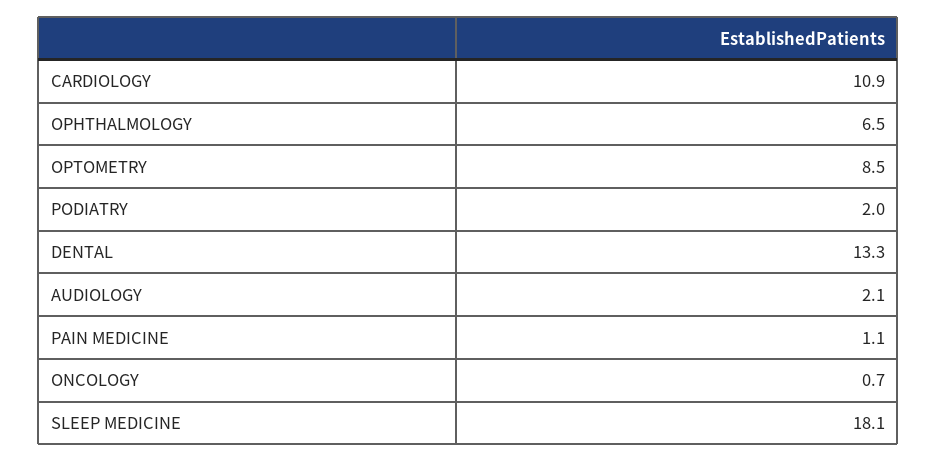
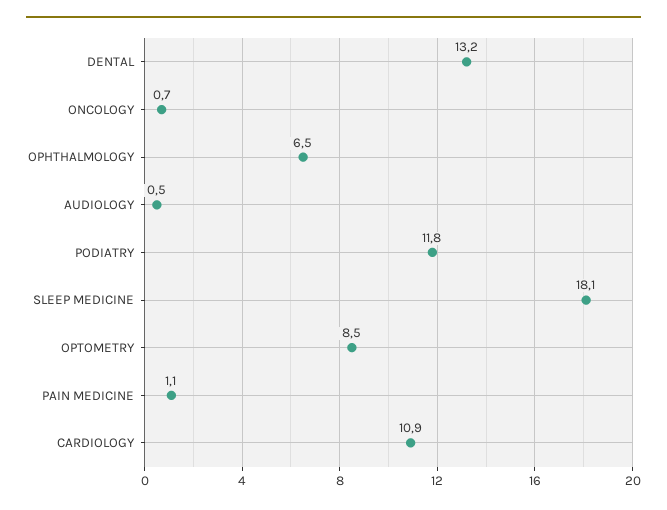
PODIATRY: 2 -> 11.8
DENTAL: 13.3 -> 13.2
AUDIOLOGY: 2.1 -> 0.5

